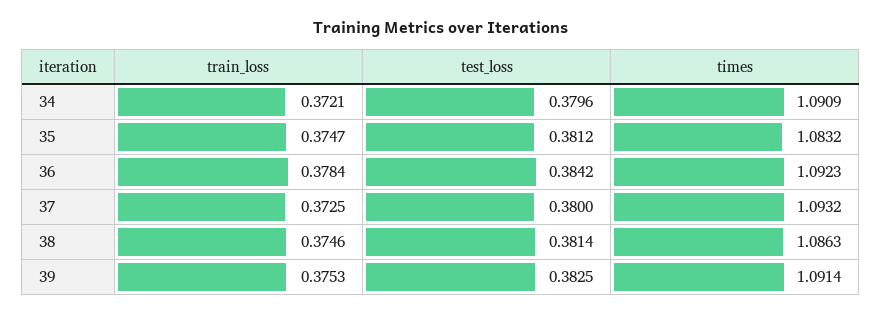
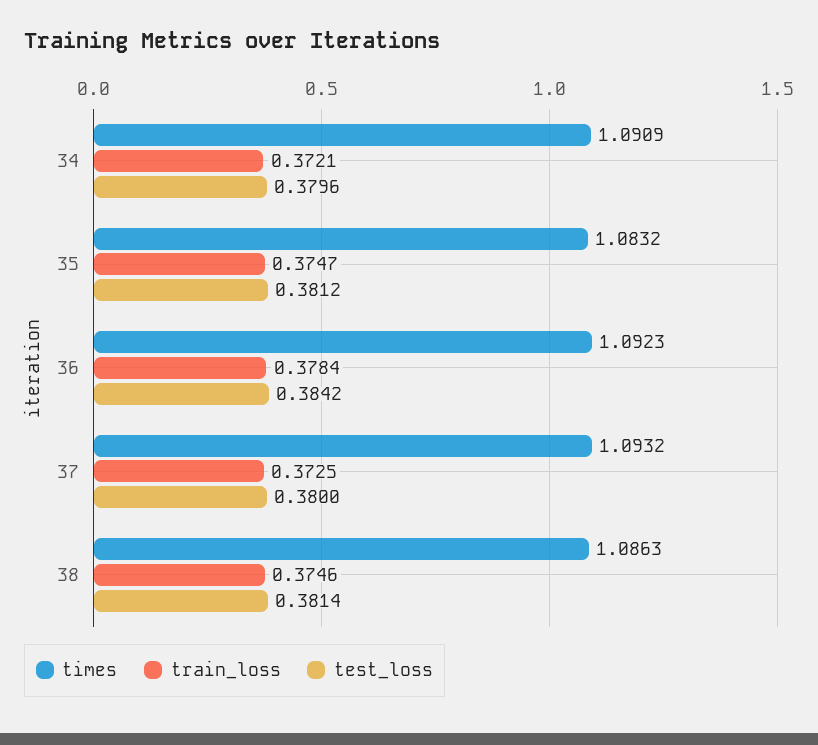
train_loss, 39: 0.3753 -> none
test_loss, 39: 0.3825 -> none
times, 39: 1.0914 -> none

